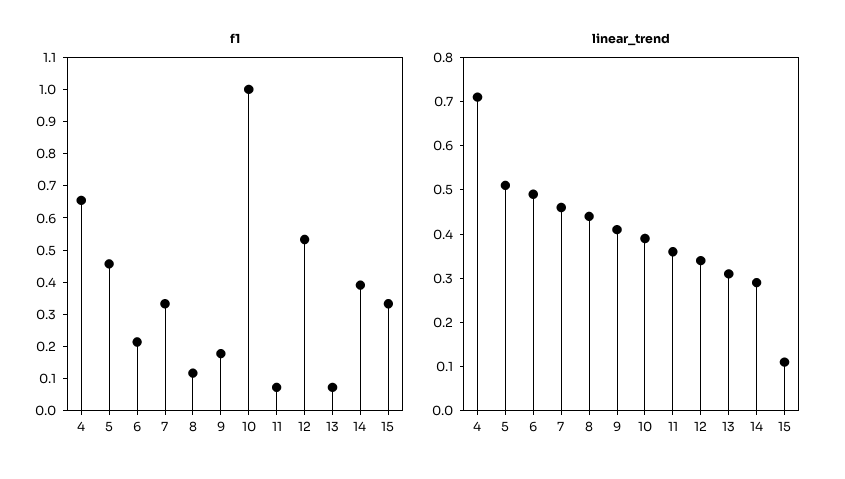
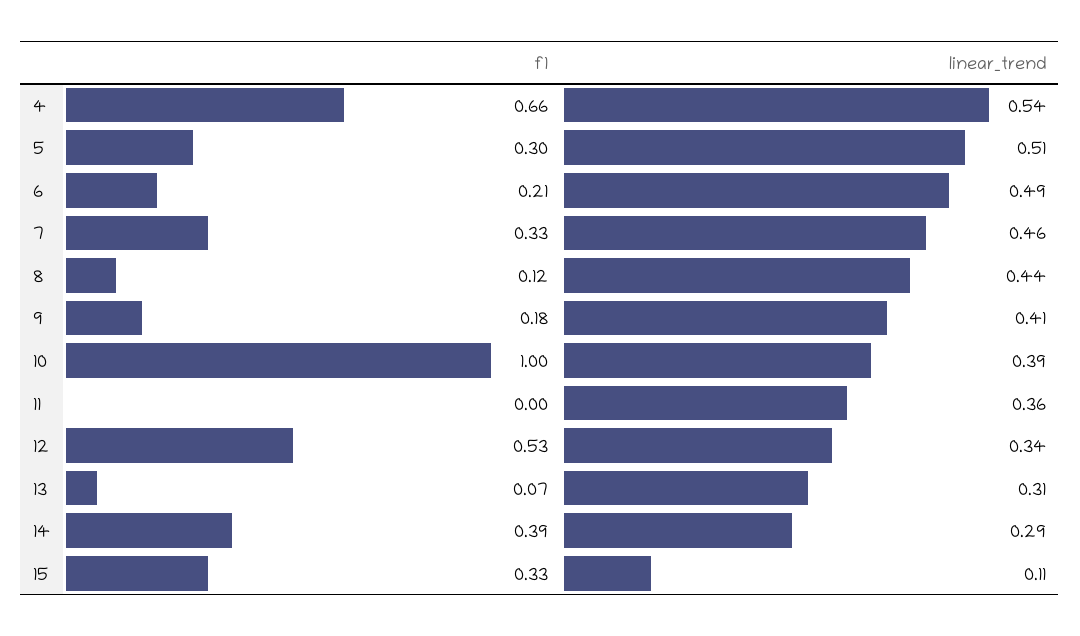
f1, 5: 0.45 -> 0.3
f1, 11: 0.075 -> 0
linear_trend, 4: 0.7 -> 0.54

